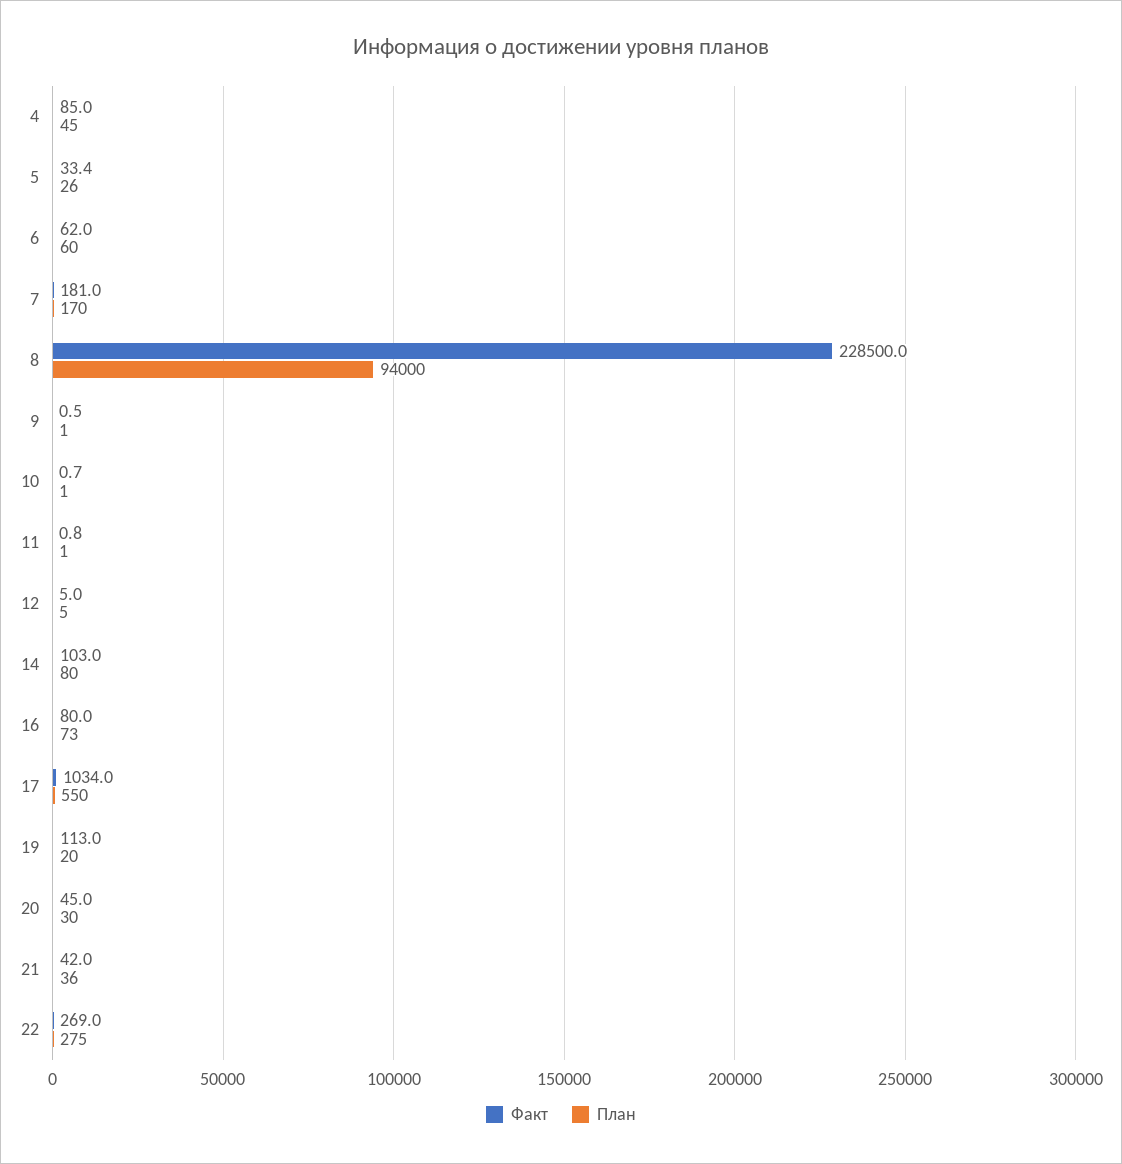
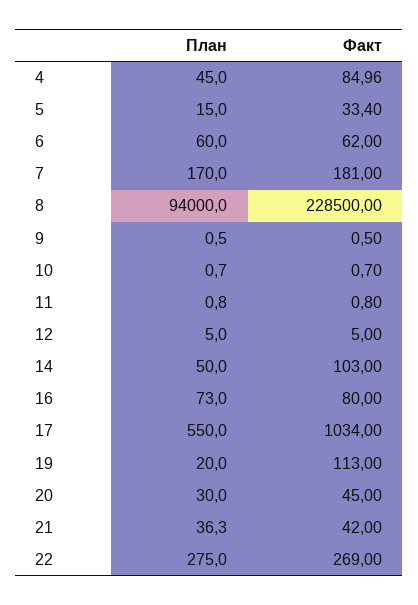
План, 5: 26 -> 15
План, 14: 80 -> 50

